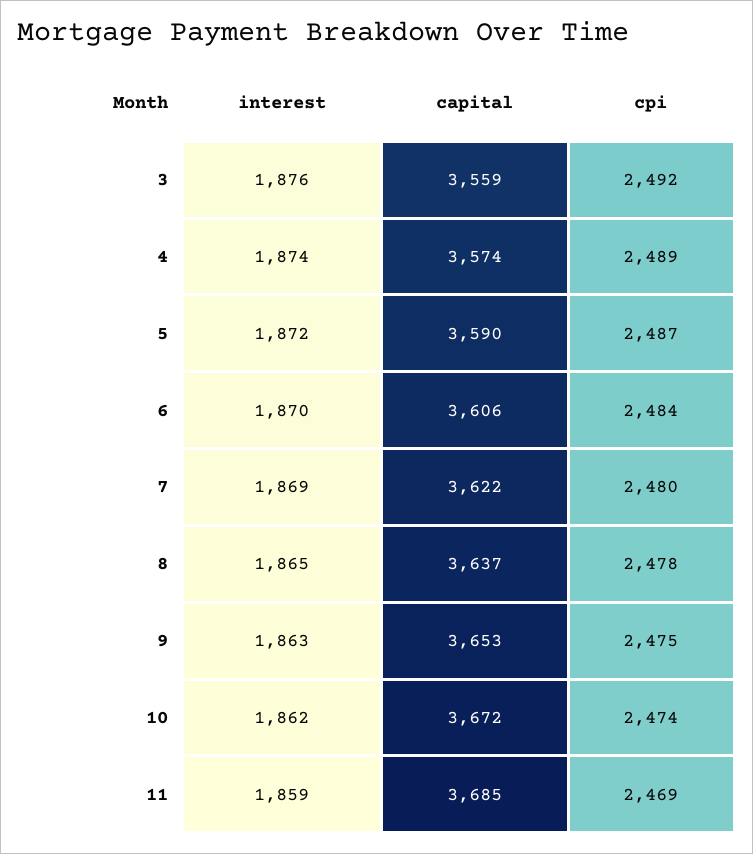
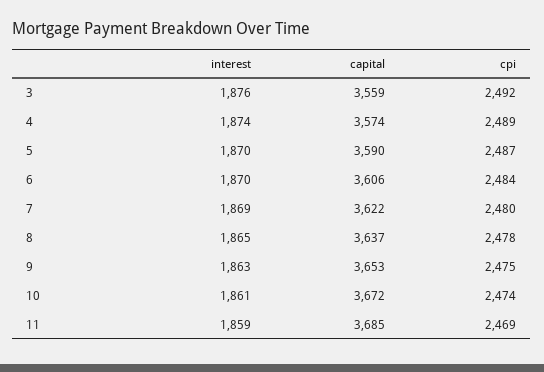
interest, 5: 1872 -> 1870
interest, 10: 1862 -> 1861

